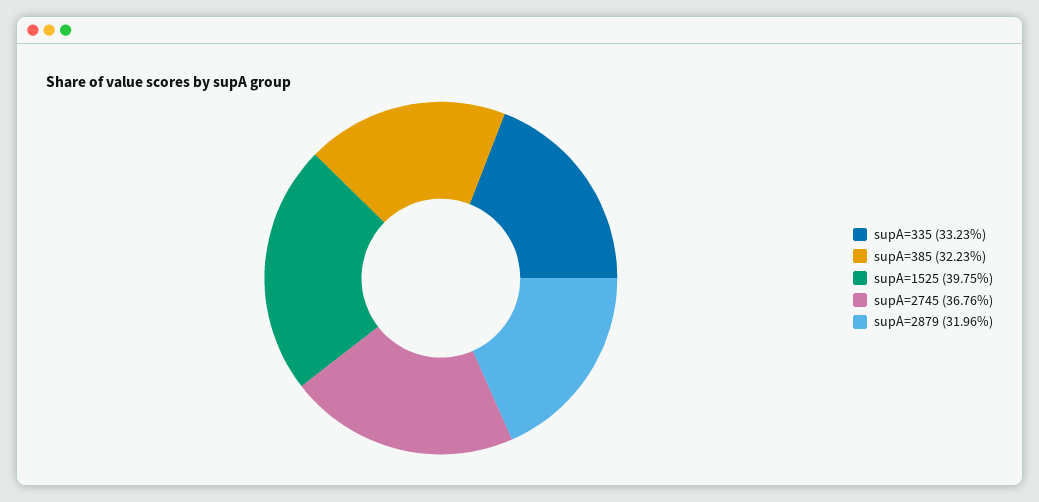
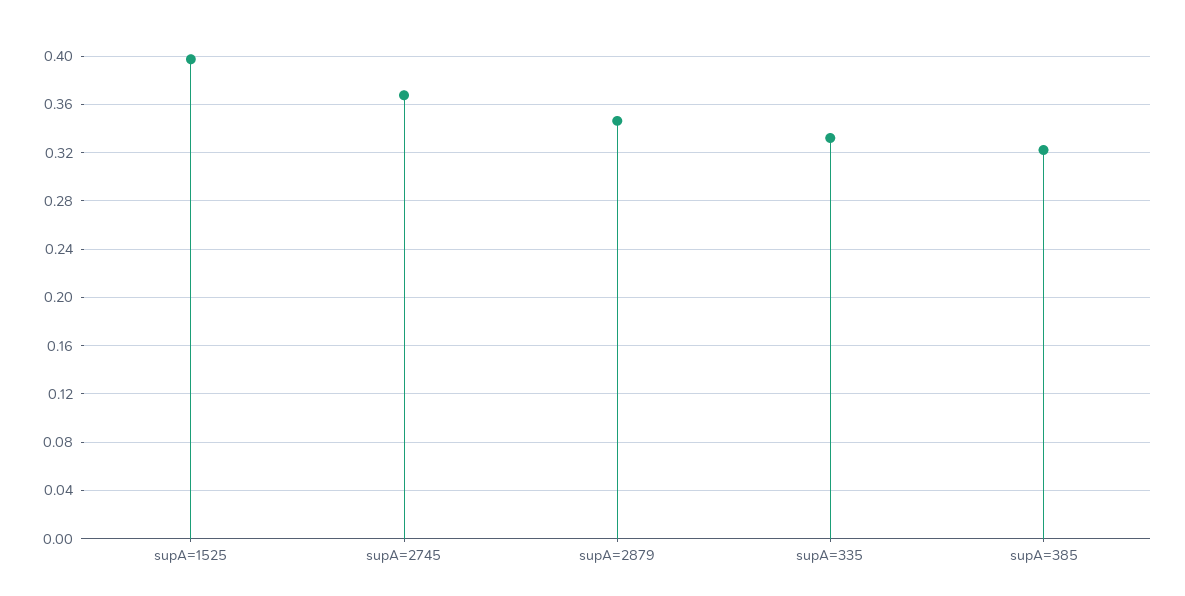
supA=2879: 0.3196 -> 0.345

